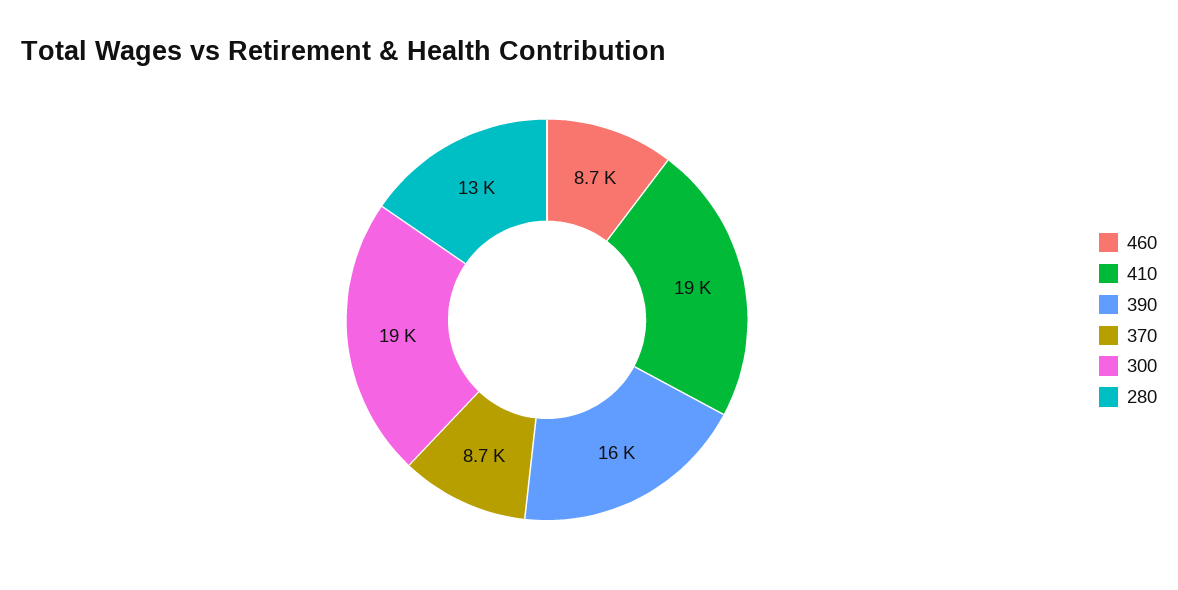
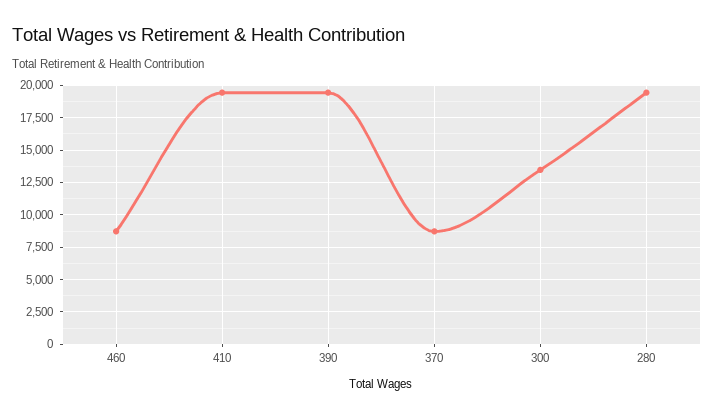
390: 16000 -> 19500
300: 19000 -> 13500
280: 13000 -> 19500

